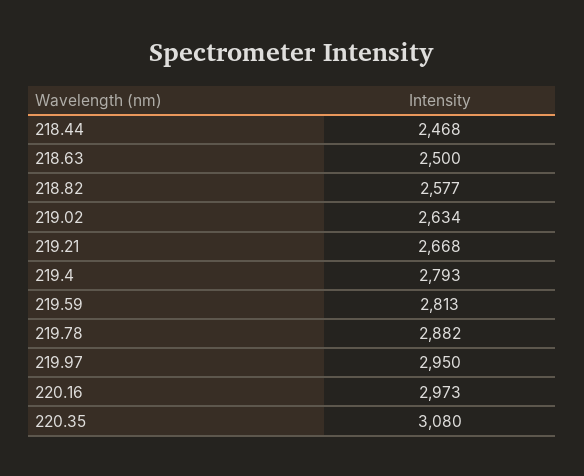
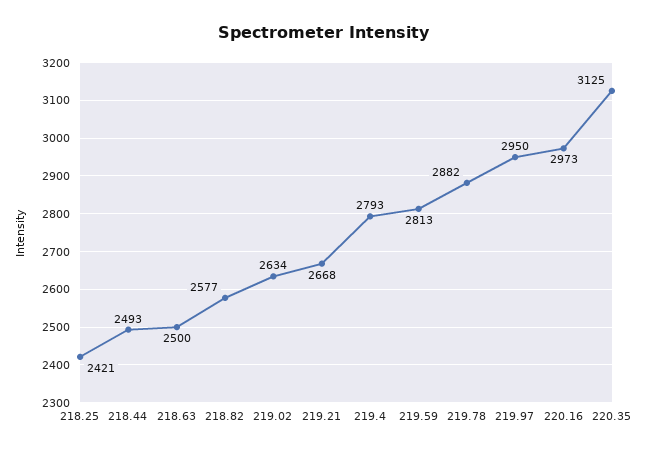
218.44: 2468 -> 2493
220.35: 3080 -> 3125
218.25: none -> 2421

